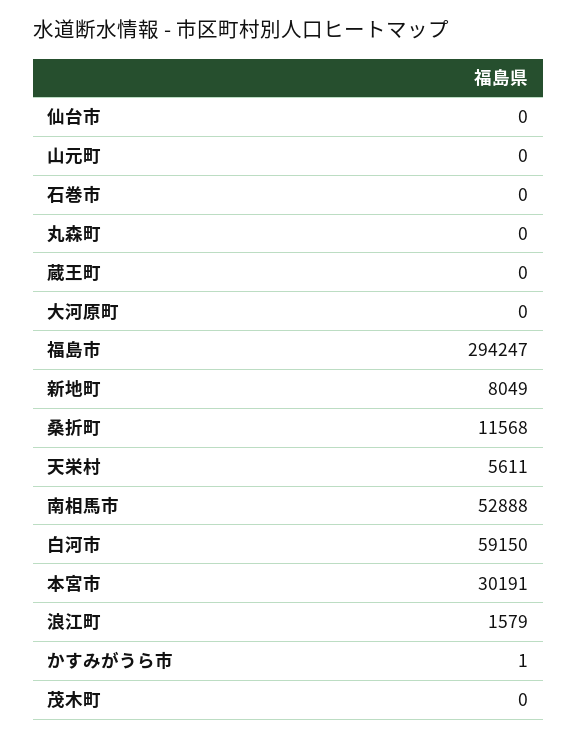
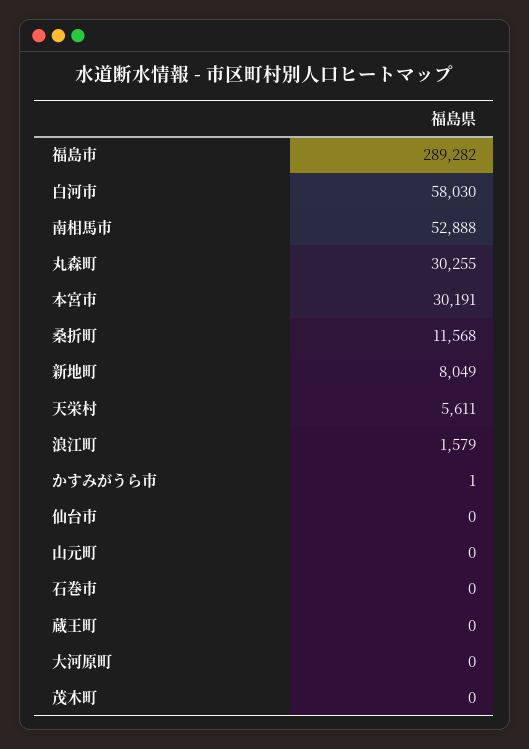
丸森町: 0 -> 30255
福島市: 294247 -> 289282
白河市: 59150 -> 58030

